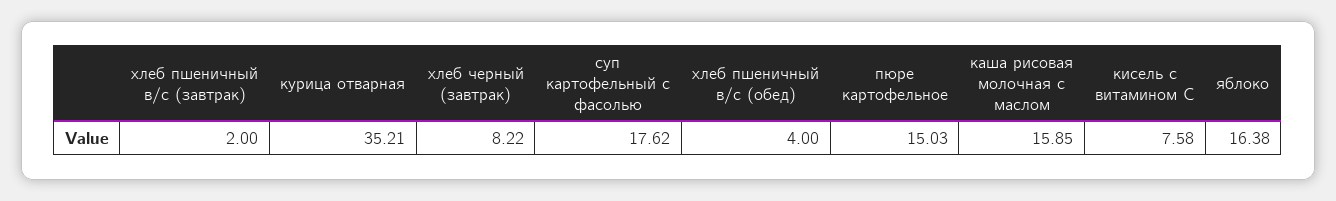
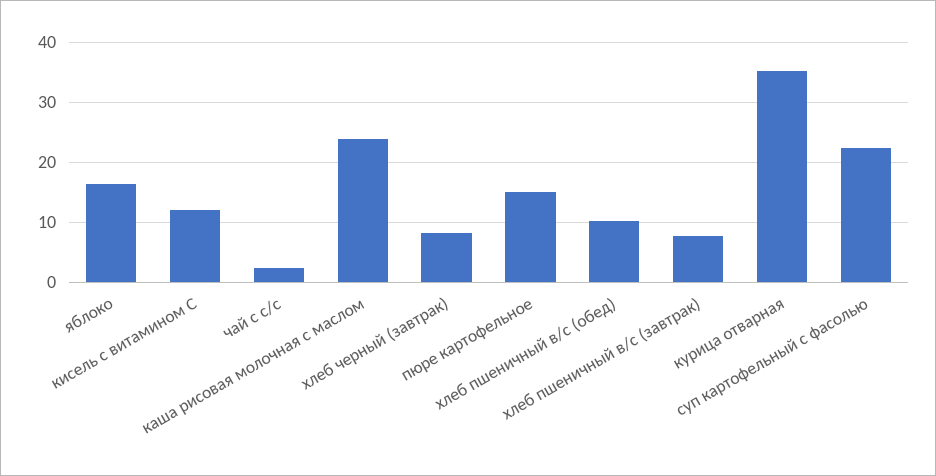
хлеб пшеничный в/с (завтрак): 2 -> 8
суп картофельный с фасолью: 17.62 -> 22
хлеб пшеничный в/с (обед): 4 -> 10
каша рисовая молочная с маслом: 15.85 -> 24
кисель с витамином С: 7.58 -> 12
чай с с/с: none -> 2

